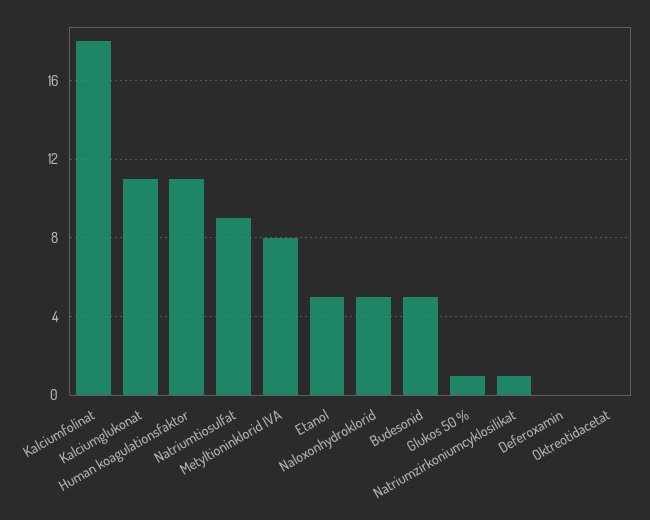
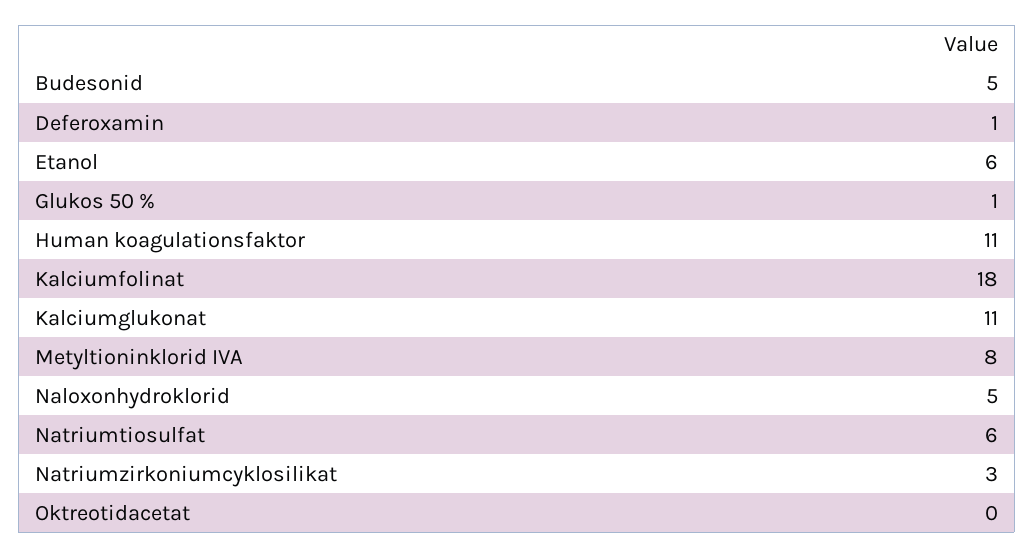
Natriumtiosulfat: 9 -> 6
Etanol: 5 -> 6
Natriumzirkoniumcyklosilikat: 1 -> 3
Deferoxamin: 0 -> 1

